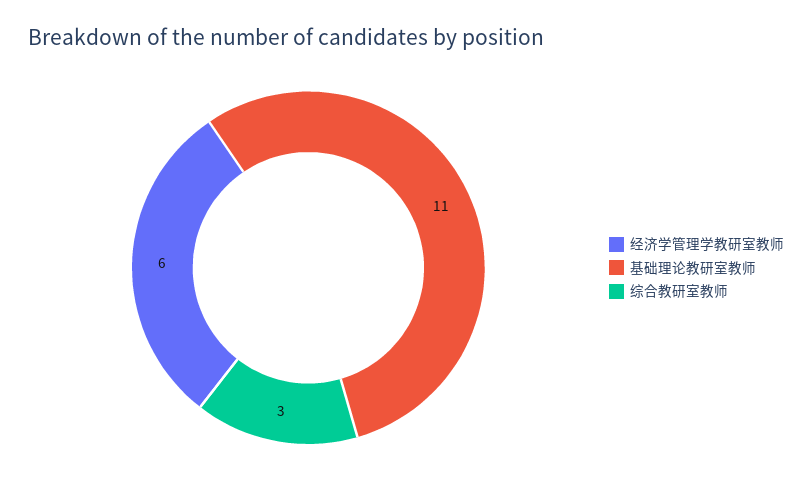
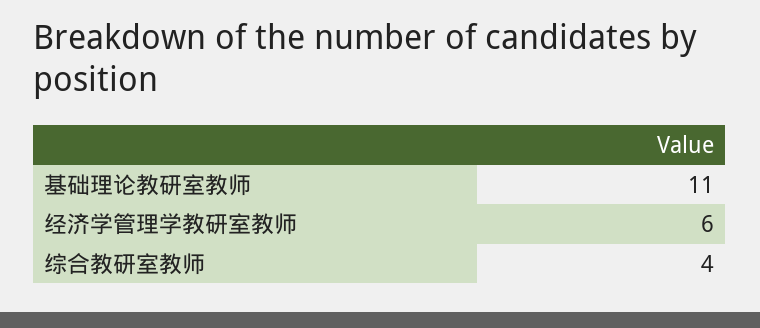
综合教研室教师: 3 -> 4

